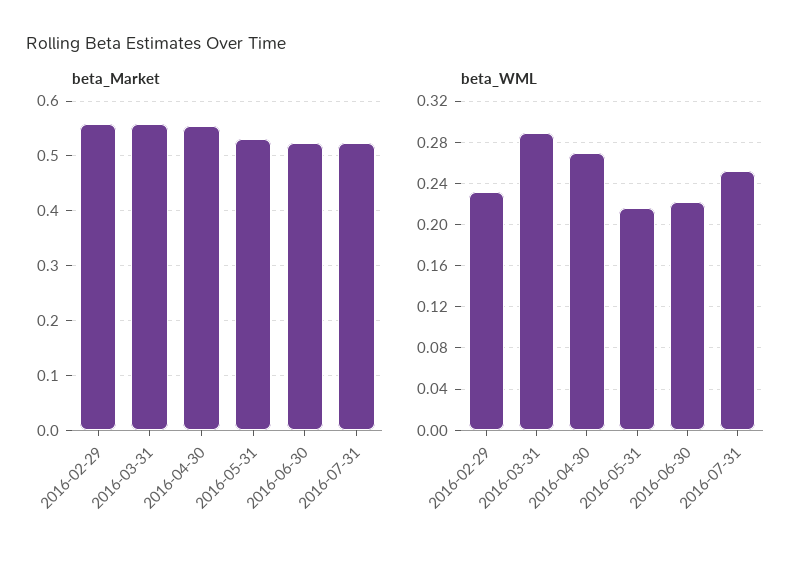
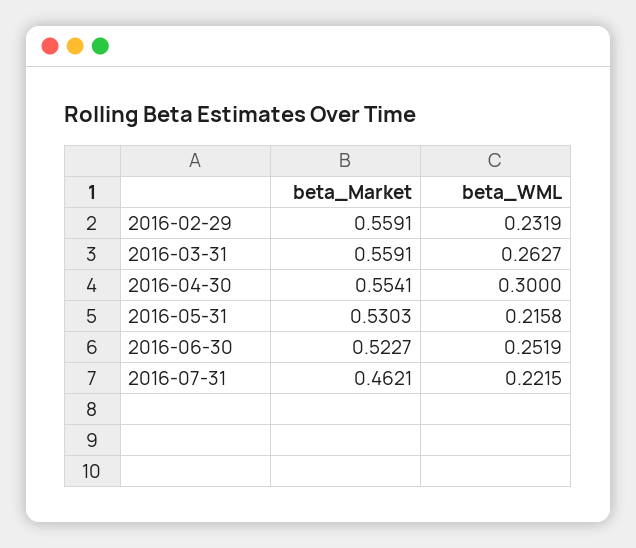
beta_Market, 2016-07-31: 0.52 -> 0.4621
beta_WML, 2016-03-31: 0.29 -> 0.2627
beta_WML, 2016-04-30: 0.27 -> 0.3
beta_WML, 2016-06-30: 0.22 -> 0.2519
beta_WML, 2016-07-31: 0.25 -> 0.2215

